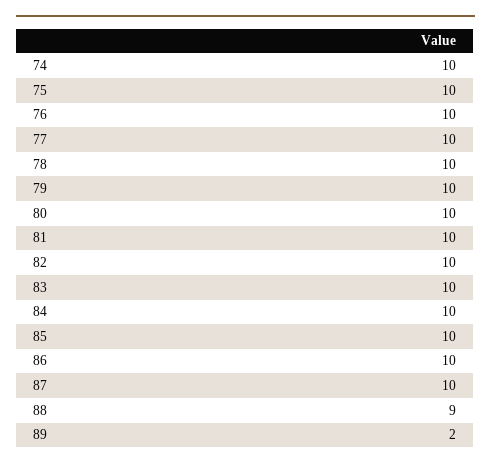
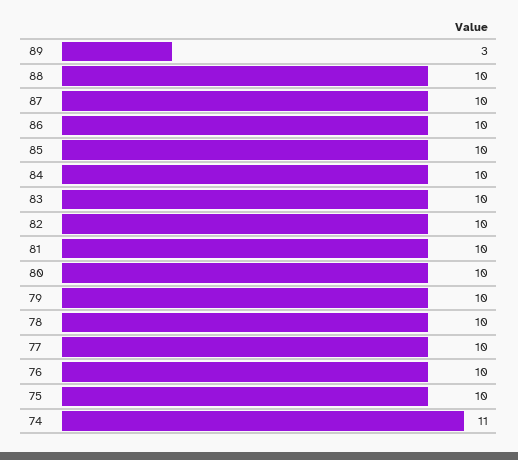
74: 10 -> 11
88: 9 -> 10
89: 2 -> 3

